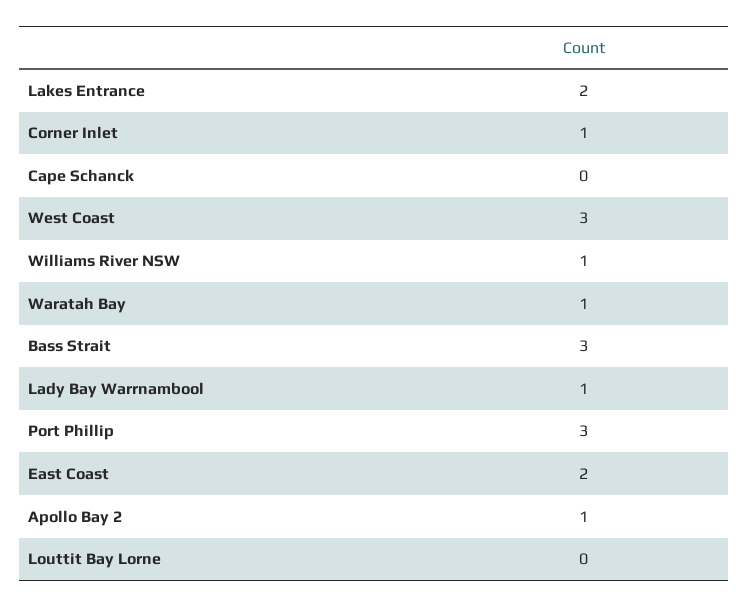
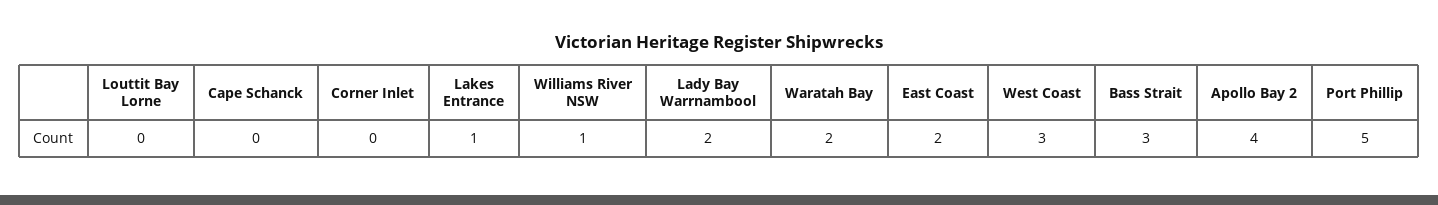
Lakes Entrance: 2 -> 1
Corner Inlet: 1 -> 0
Waratah Bay: 1 -> 2
Lady Bay Warrnambool: 1 -> 2
Port Phillip: 3 -> 5
Apollo Bay 2: 1 -> 4

